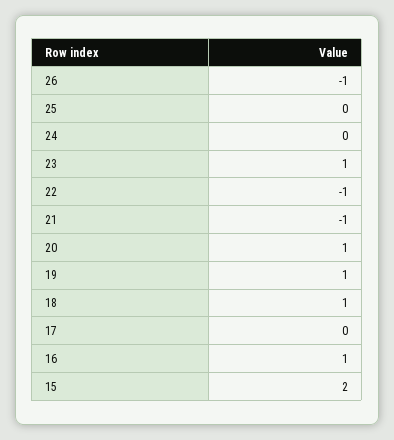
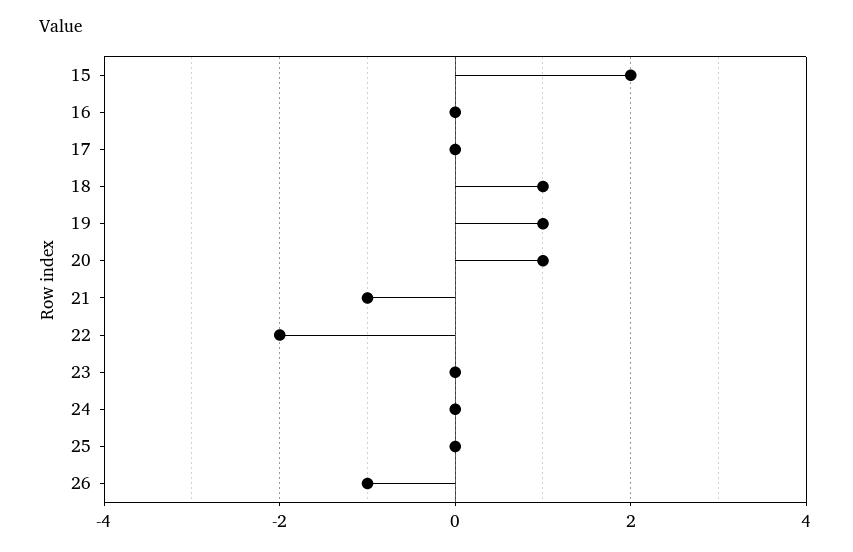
23: 1 -> 0
22: -1 -> -2
16: 1 -> 0

